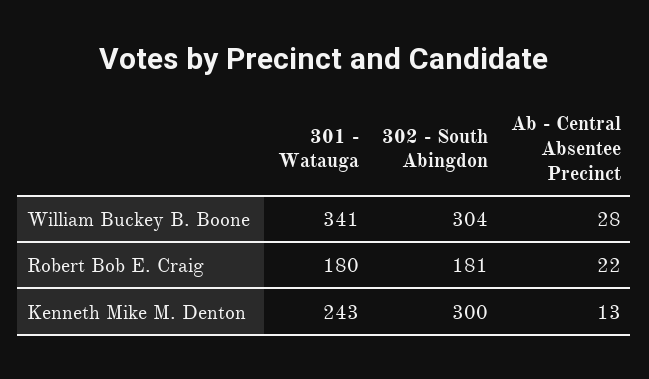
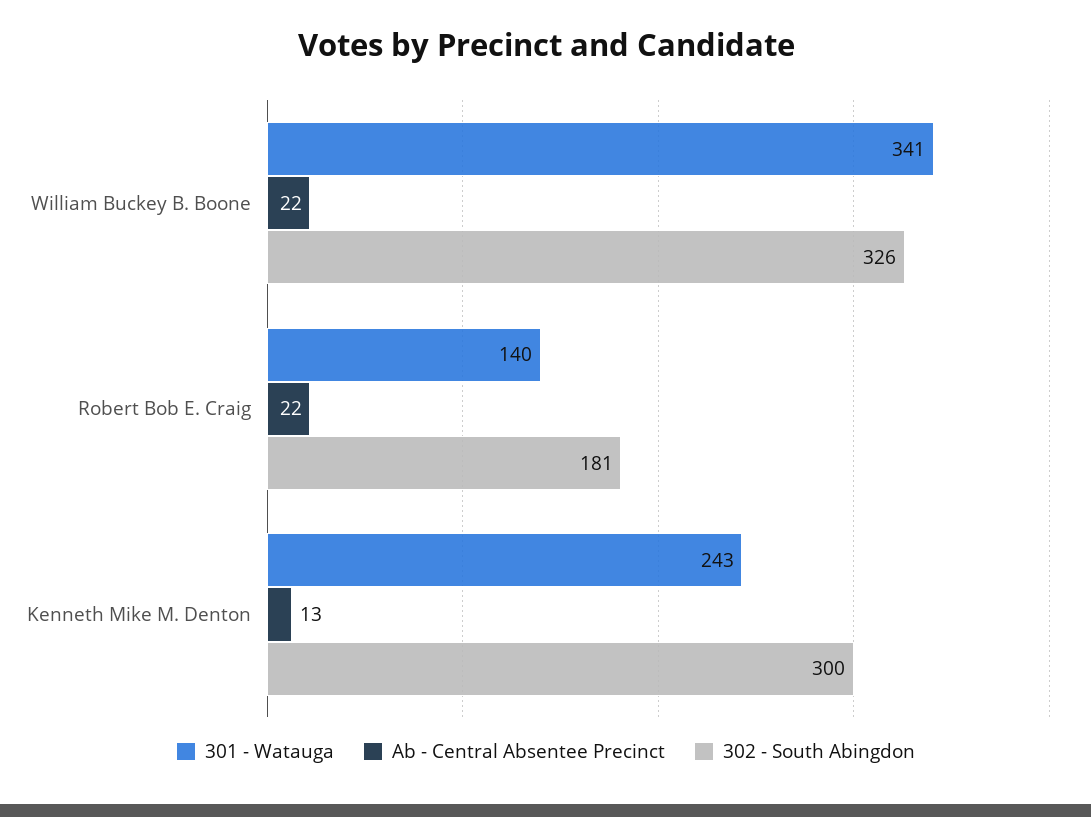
302 - South Abingdon, William Buckey B. Boone: 304 -> 326
Ab - Central Absentee Precinct, William Buckey B. Boone: 28 -> 22
301 - Watauga, Robert Bob E. Craig: 180 -> 140

